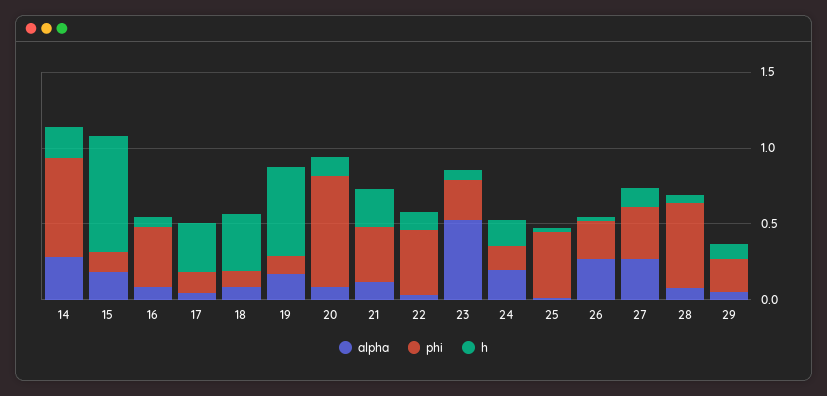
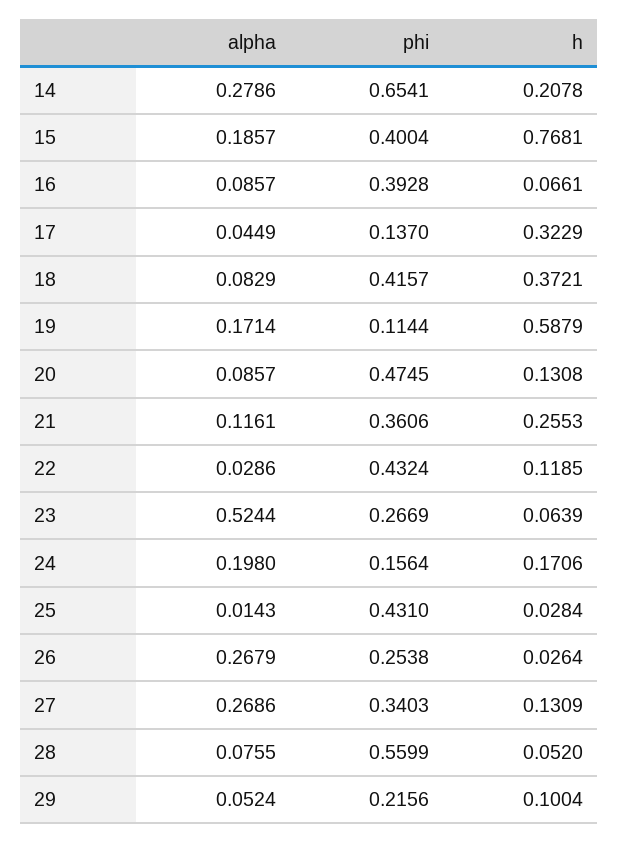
phi, 15: 0.1 -> 0.4004
phi, 18: 0.1 -> 0.4157
phi, 20: 0.7 -> 0.4745

